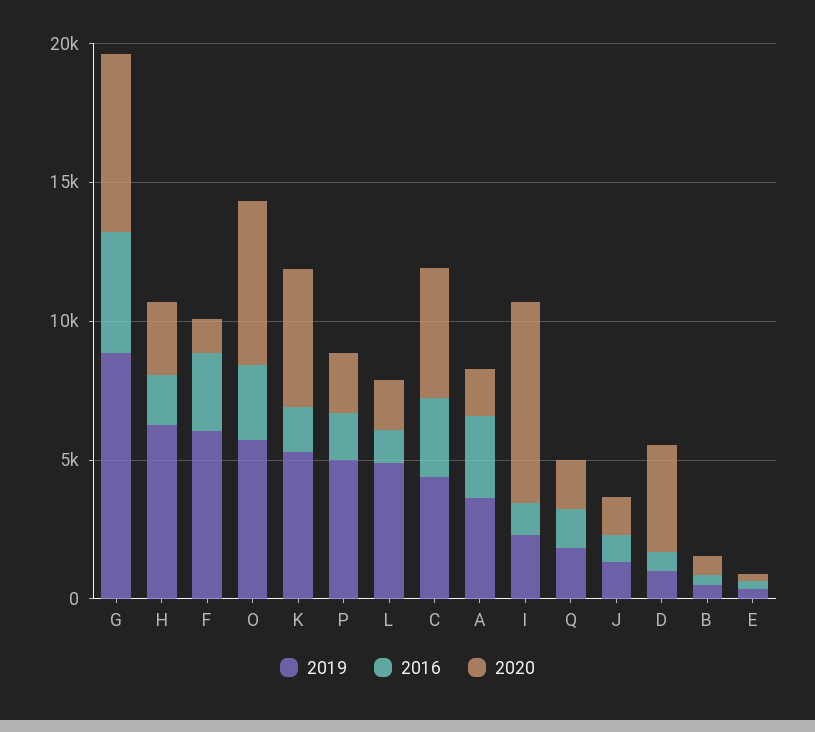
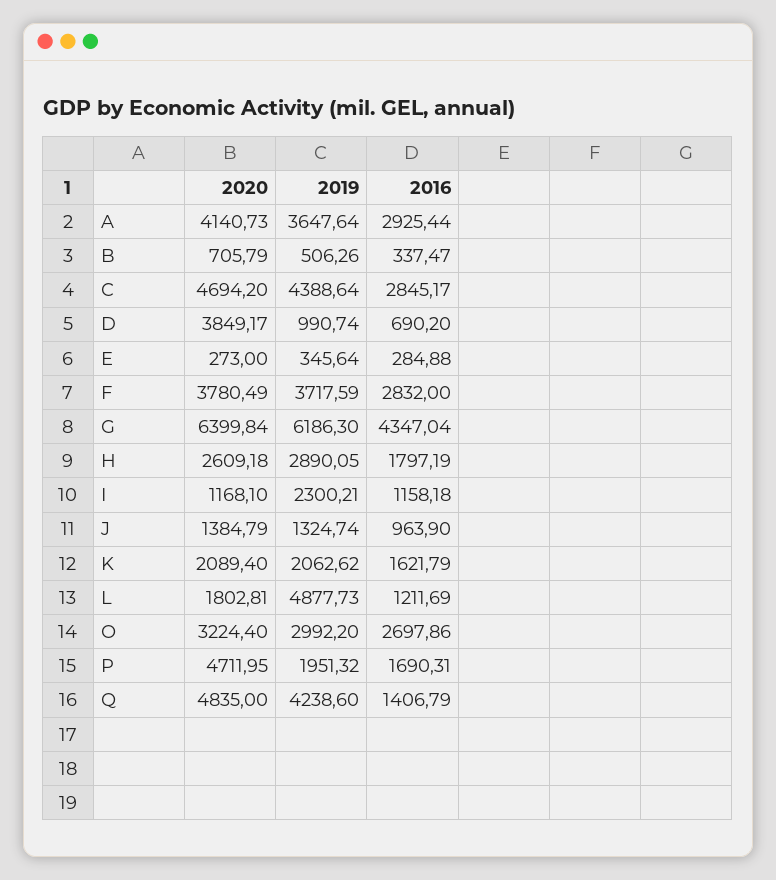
2019, G: 9000 -> 6186.3
2019, H: 6000 -> 2890.05
2019, F: 6000 -> 3717.59
2020, F: 1000 -> 3780.49
2019, O: 6000 -> 2992.2
2020, O: 6000 -> 3224.4
2019, K: 5000 -> 2062.62
2020, K: 5000 -> 2089.4
2019, P: 5000 -> 1951.32
2020, P: 2000 -> 4711.95
2020, A: 2000 -> 4140.73
2020, I: 7000 -> 1168.1
2019, Q: 2000 -> 4238.6
2020, Q: 2000 -> 4835

